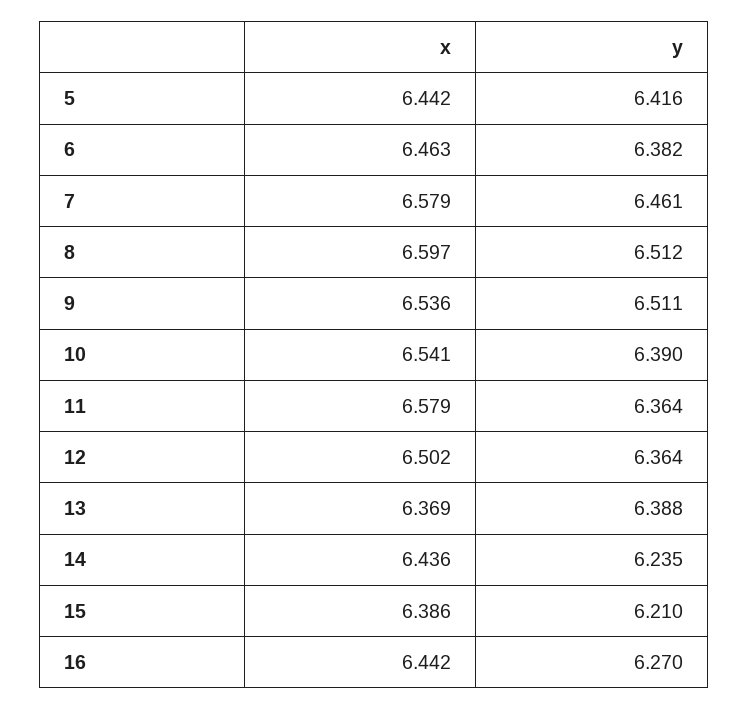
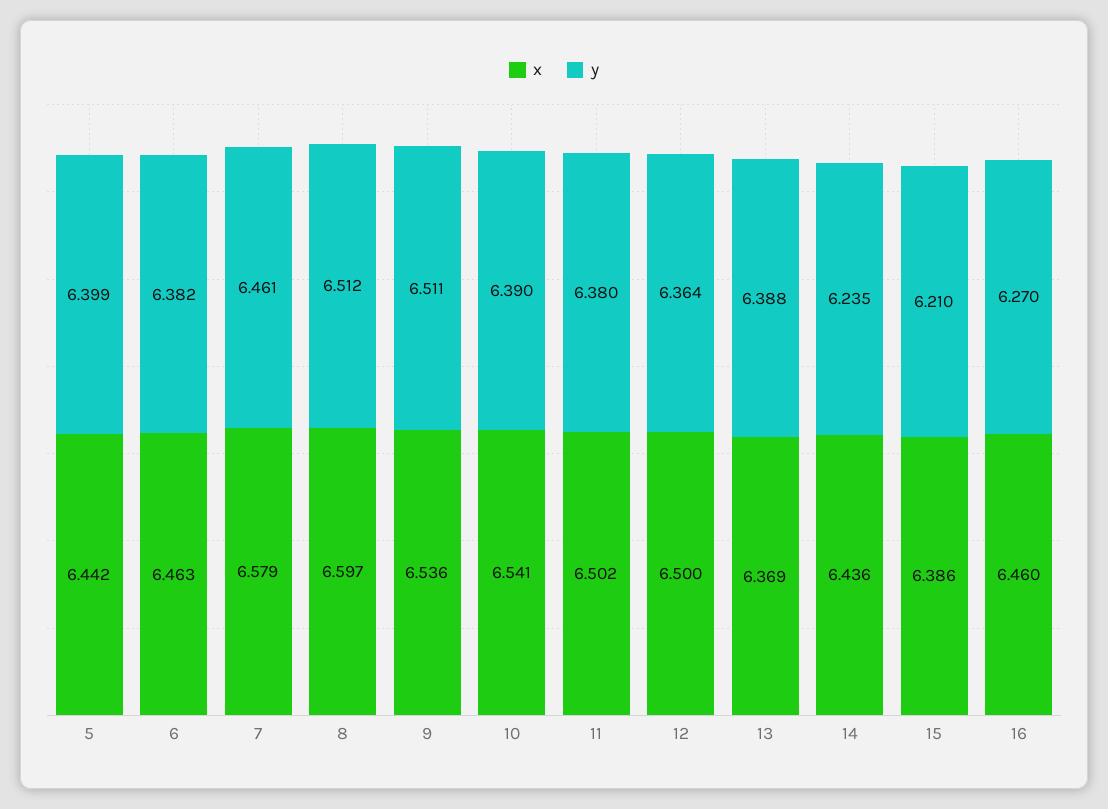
y, 5: 6.416 -> 6.399
x, 11: 6.579 -> 6.502
y, 11: 6.364 -> 6.38
x, 12: 6.502 -> 6.5
x, 16: 6.442 -> 6.46

